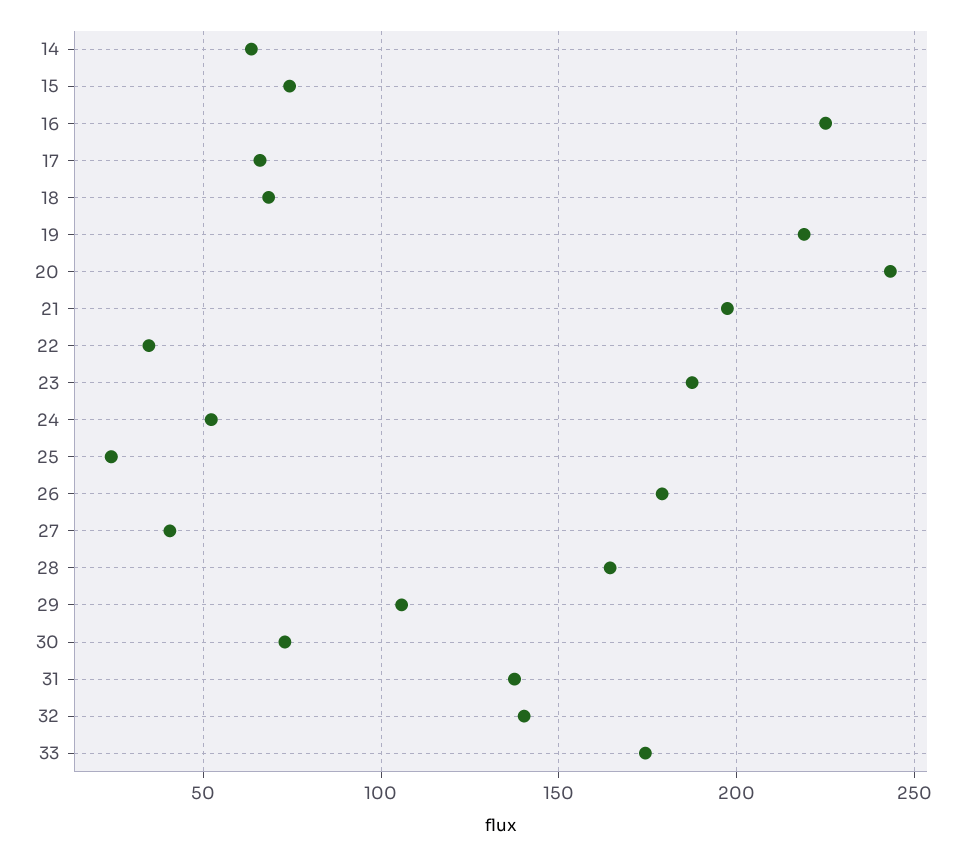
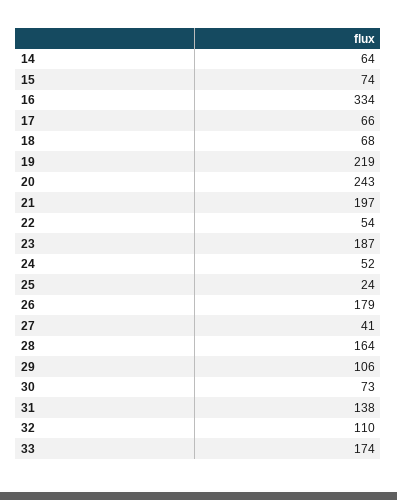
16: 225 -> 334
22: 35 -> 54
32: 140 -> 110

